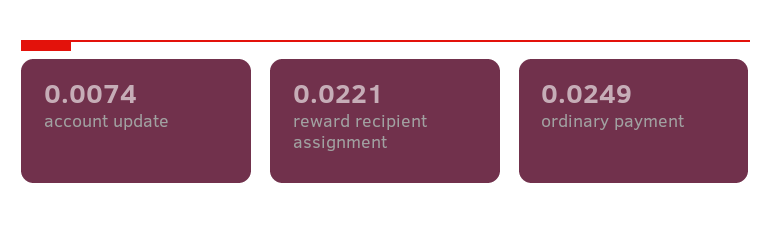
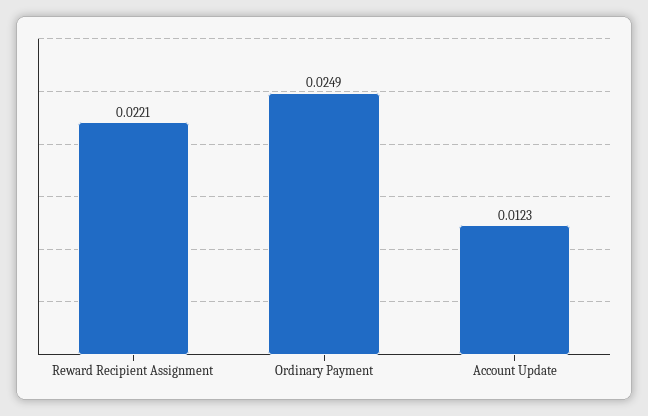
account update: 0.0074 -> 0.0123

